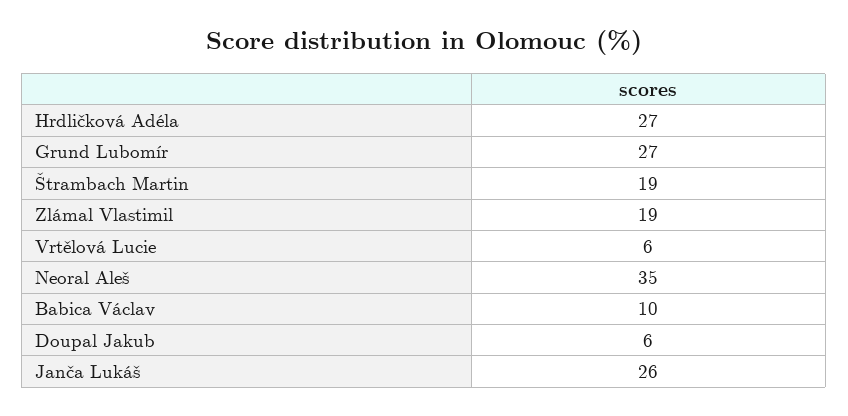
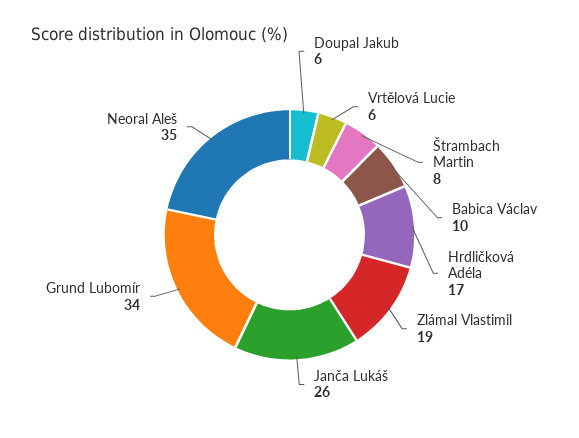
Hrdličková Adéla: 27 -> 17
Grund Lubomír: 27 -> 34
Štrambach Martin: 19 -> 8

